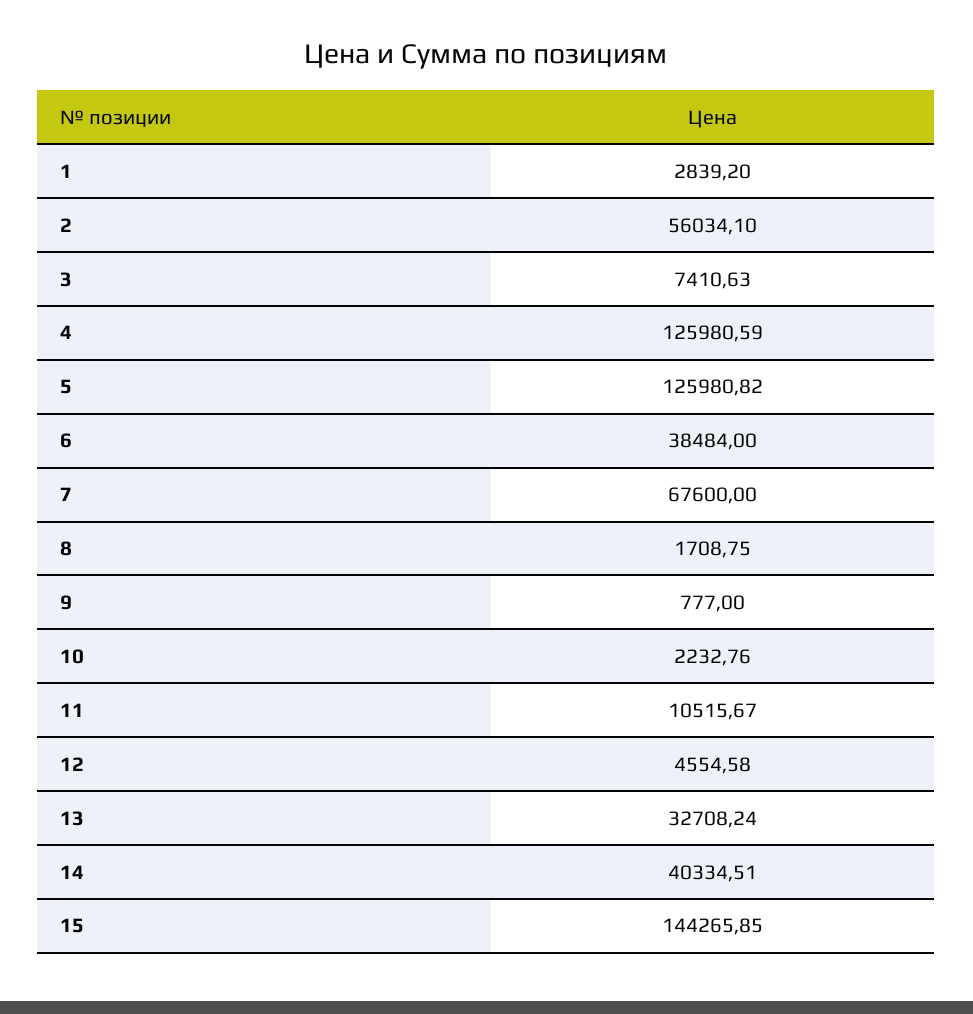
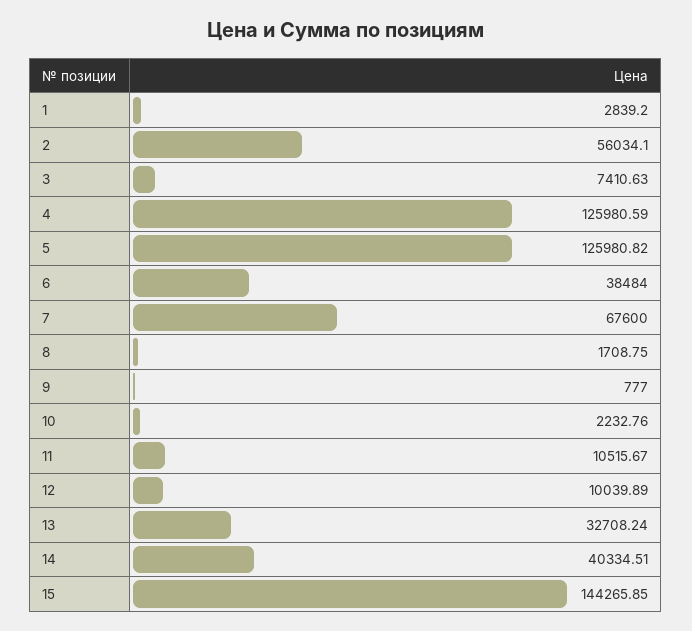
12: 4554.58 -> 10039.89

